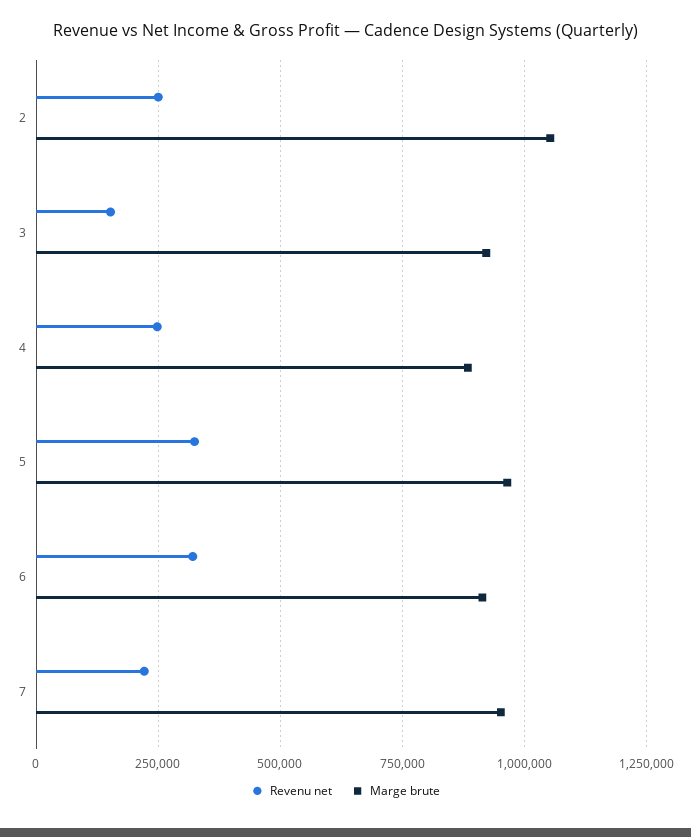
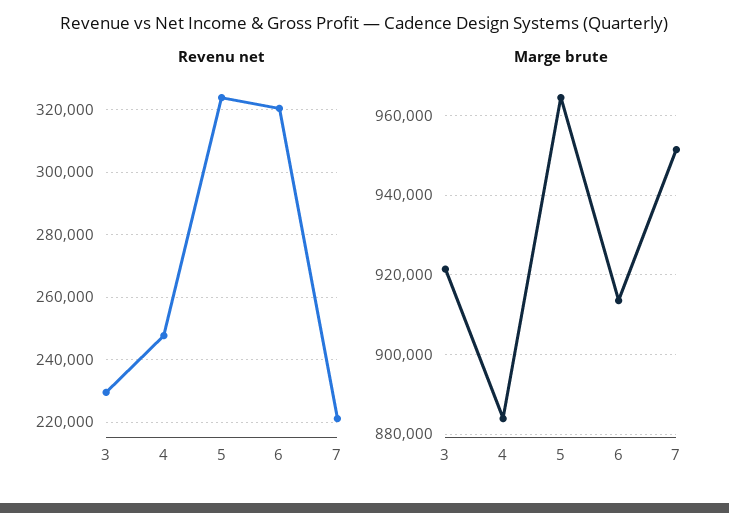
Revenu net, 2: 250000 -> none
Marge brute, 2: 1050000 -> none
Revenu net, 3: 150000 -> 230000

